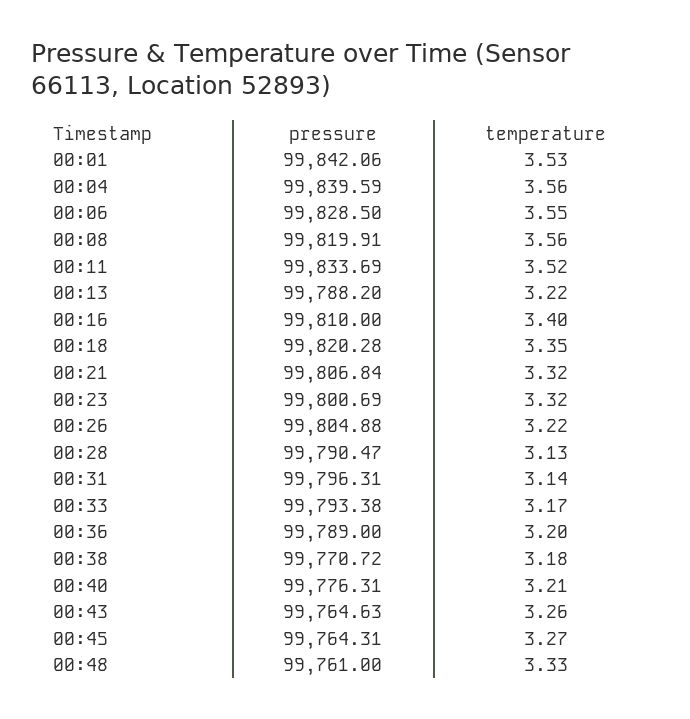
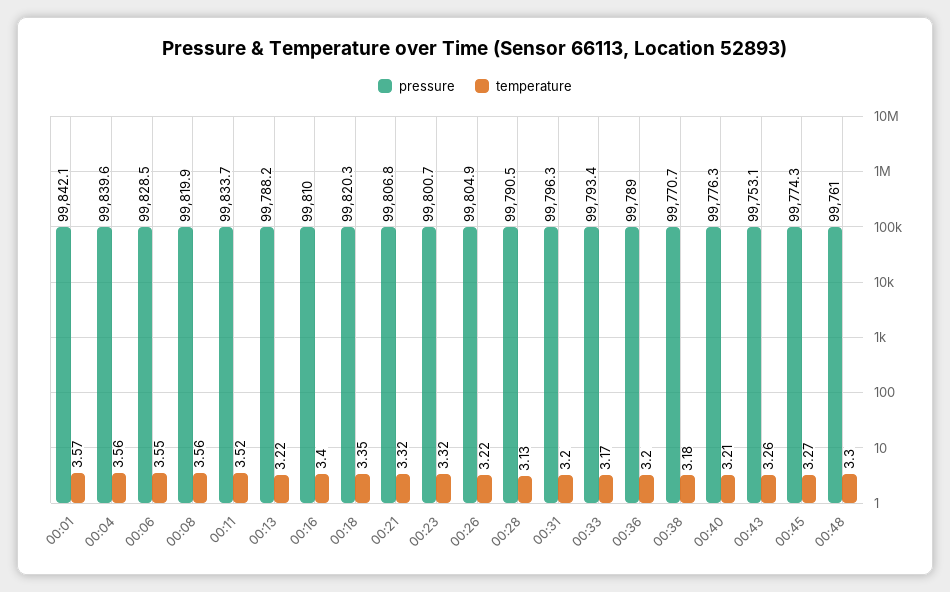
temperature, 00:01: 3.53 -> 3.57
temperature, 00:31: 3.14 -> 3.2
pressure, 00:43: 99764.63 -> 99753.1
pressure, 00:45: 99764.31 -> 99774.3
temperature, 00:48: 3.33 -> 3.3

